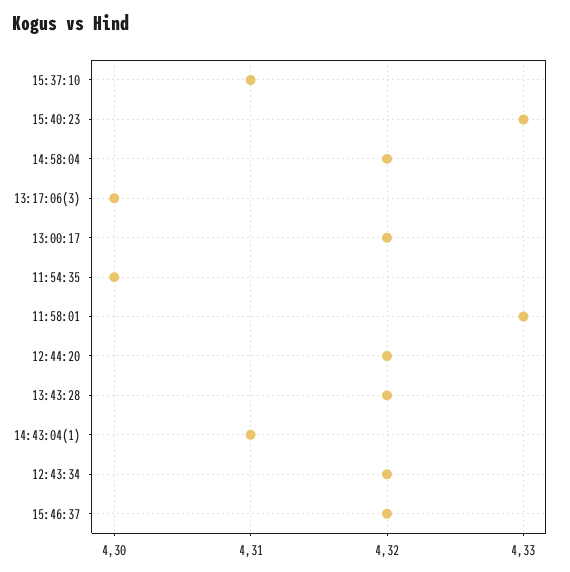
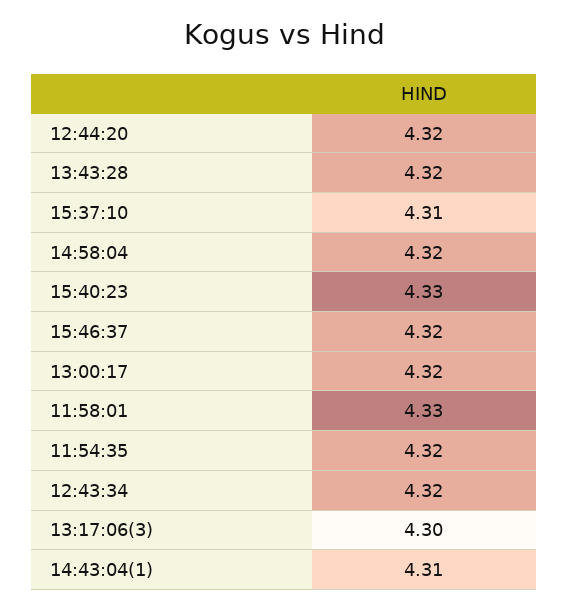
11:54:35: 4.3 -> 4.32

